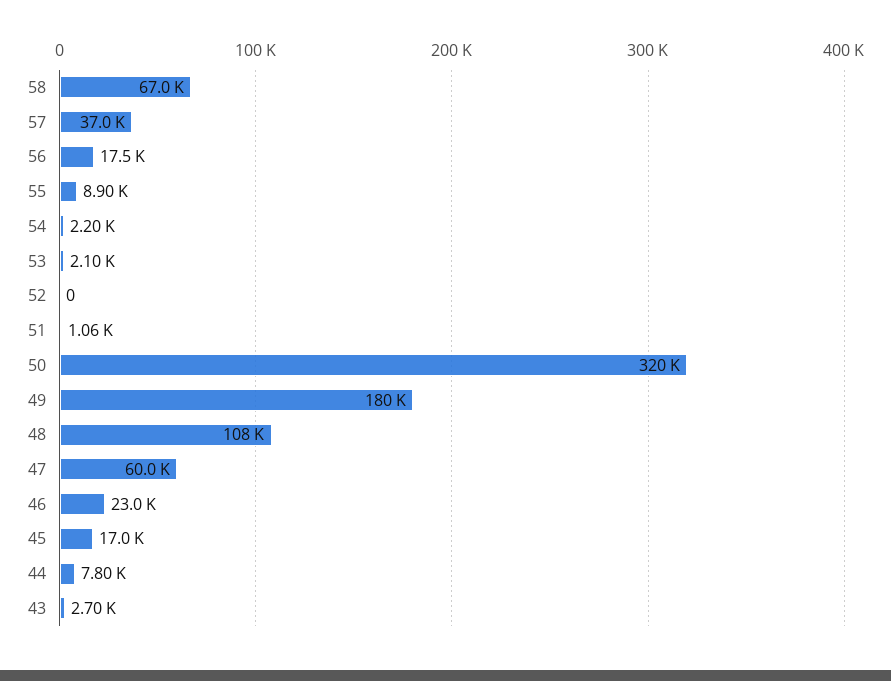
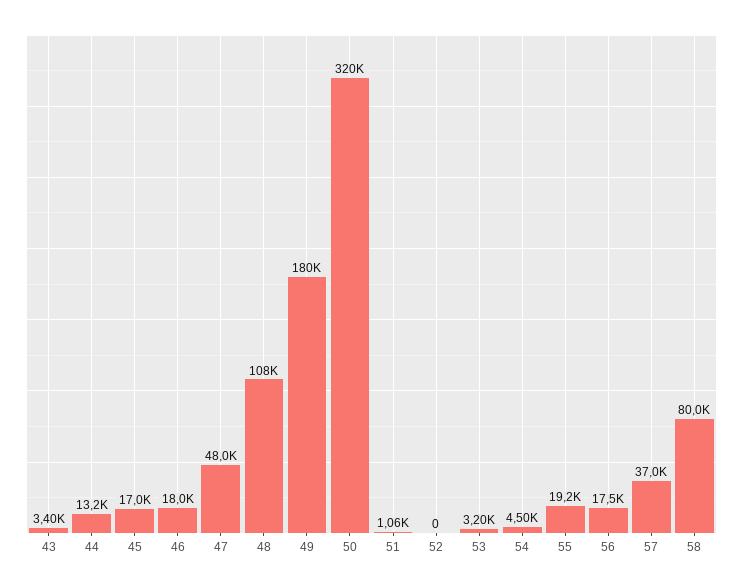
58: 67000 -> 80000
55: 8900 -> 19200
54: 2200 -> 4500
53: 2100 -> 3200
47: 60000 -> 48000
46: 23000 -> 18000
44: 7800 -> 13200
43: 2700 -> 3400

